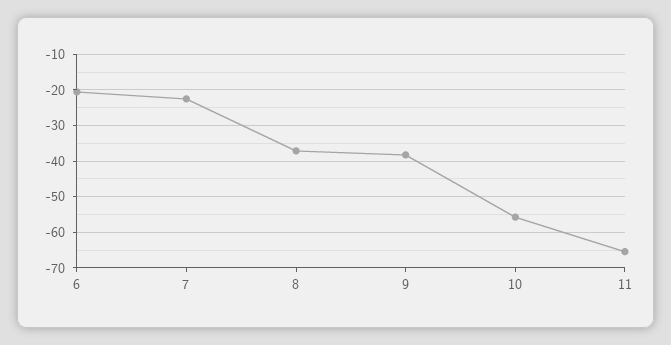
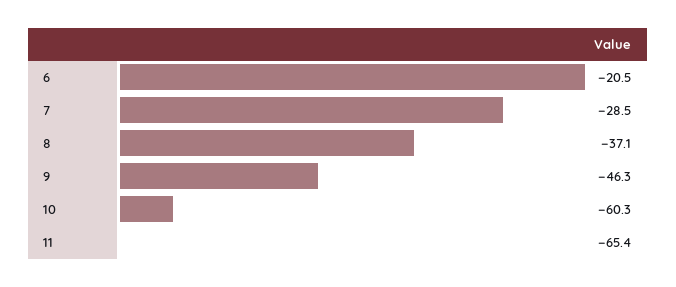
7: -22 -> -28.5
9: -38 -> -46.3
10: -56 -> -60.3

